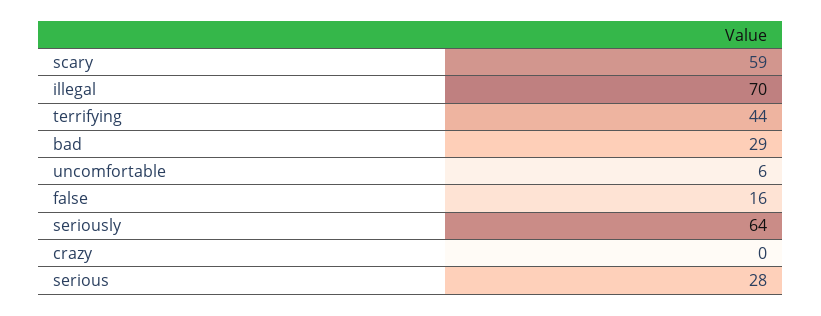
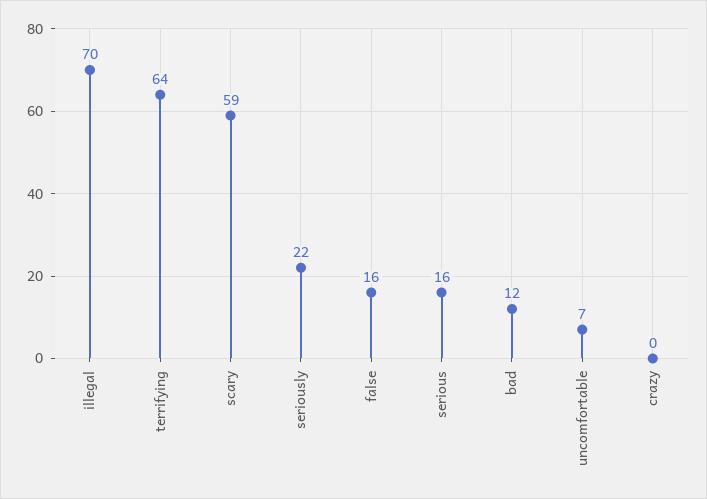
terrifying: 44 -> 64
bad: 29 -> 12
uncomfortable: 6 -> 7
seriously: 64 -> 22
serious: 28 -> 16

